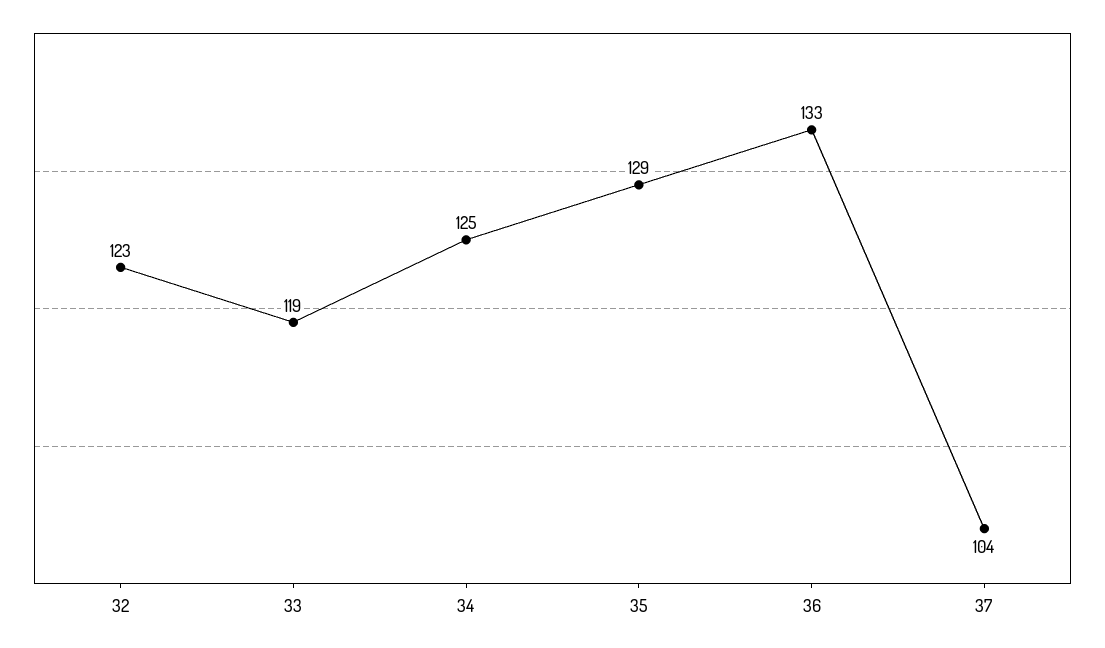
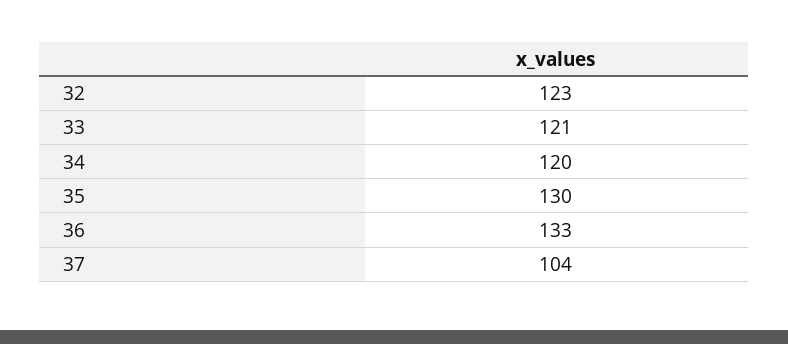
33: 119 -> 121
34: 125 -> 120
35: 129 -> 130

